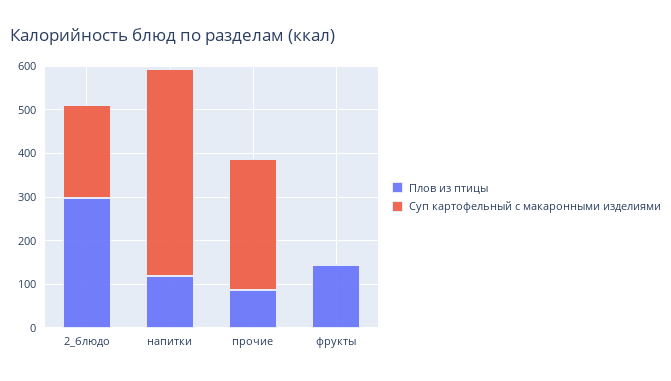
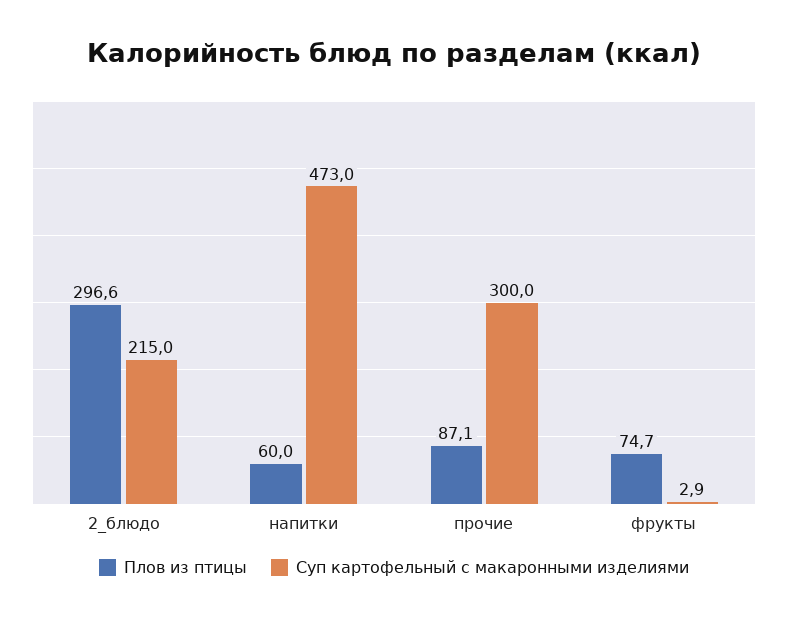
Плов из птицы, напитки: 120 -> 60
Плов из птицы, фрукты: 140 -> 74.7

